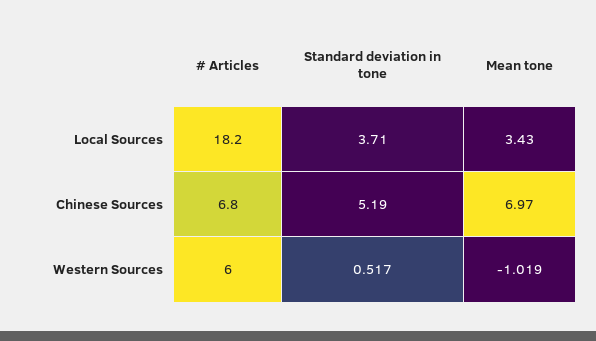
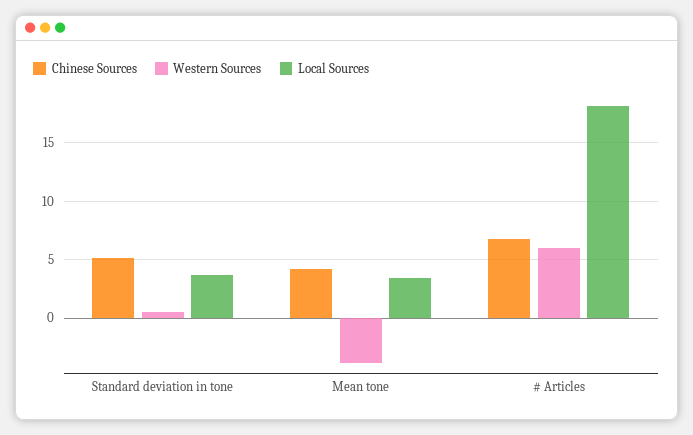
Chinese Sources, Mean tone: 6.97 -> 4
Western Sources, Mean tone: -1.019 -> -4

